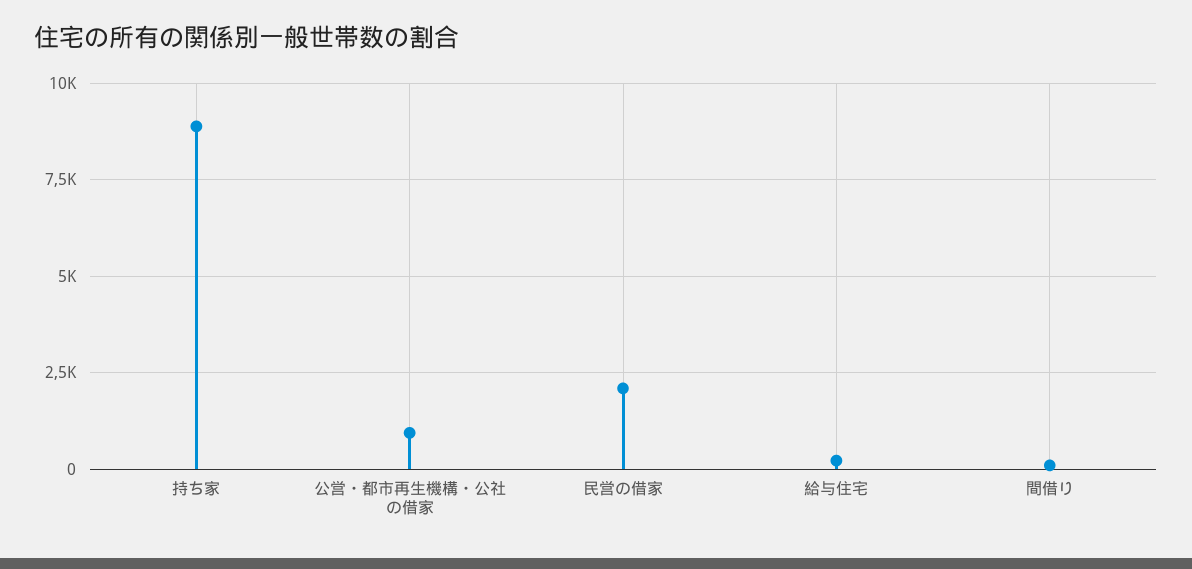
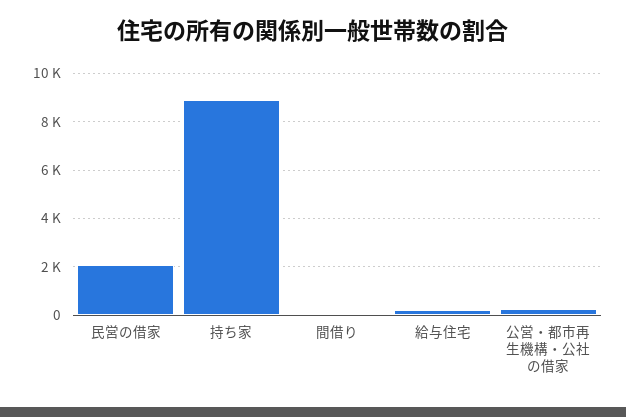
公営・都市再生機構・公社の借家: 1000 -> 250

